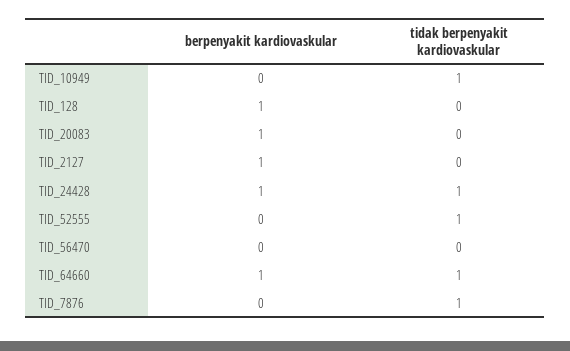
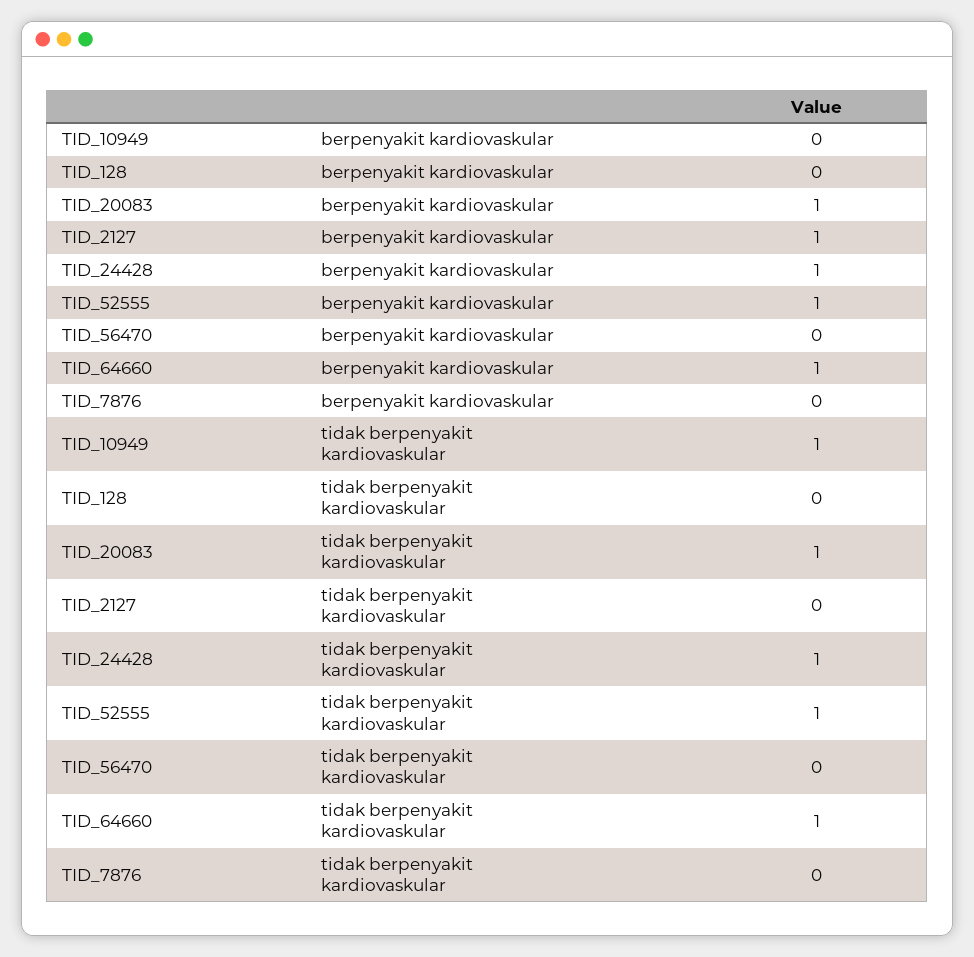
berpenyakit kardiovaskular, TID_128: 1 -> 0
tidak berpenyakit kardiovaskular, TID_20083: 0 -> 1
berpenyakit kardiovaskular, TID_52555: 0 -> 1
tidak berpenyakit kardiovaskular, TID_7876: 1 -> 0

